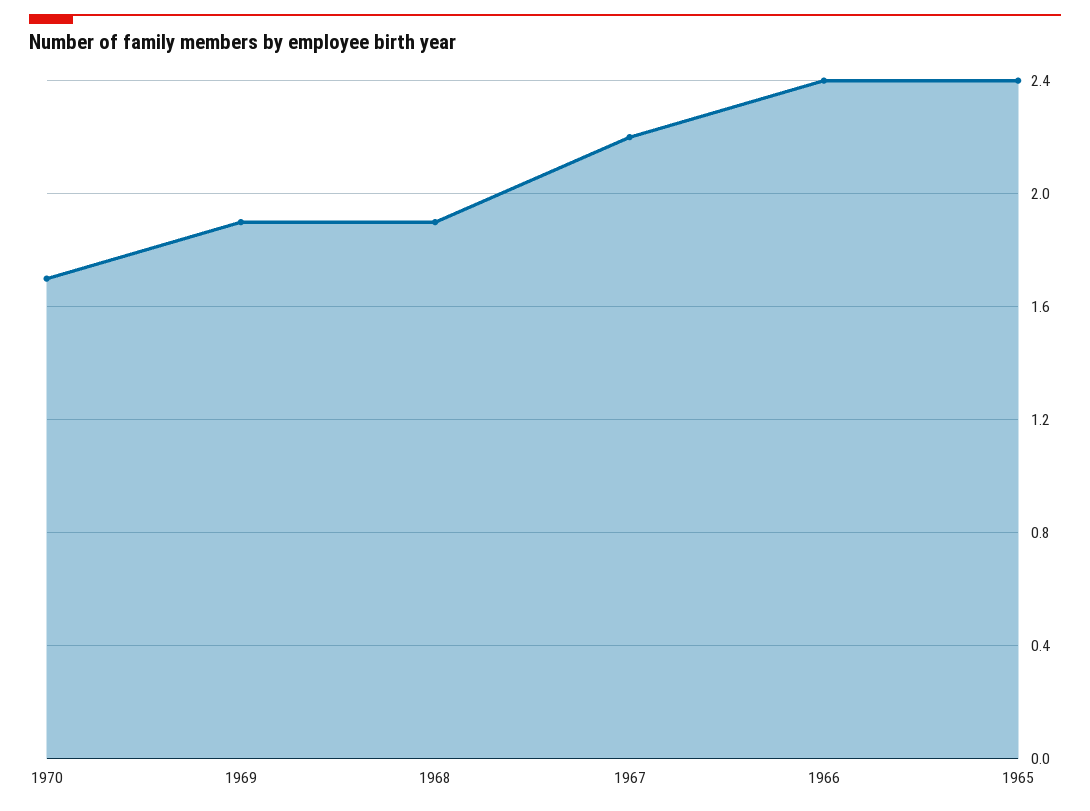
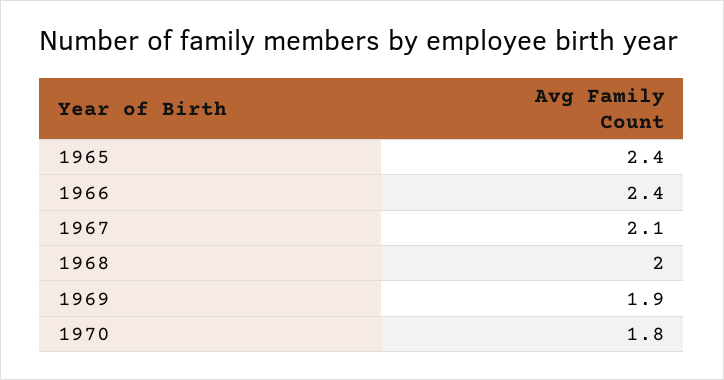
1970: 1.7 -> 1.8
1968: 1.9 -> 2
1967: 2.2 -> 2.1

